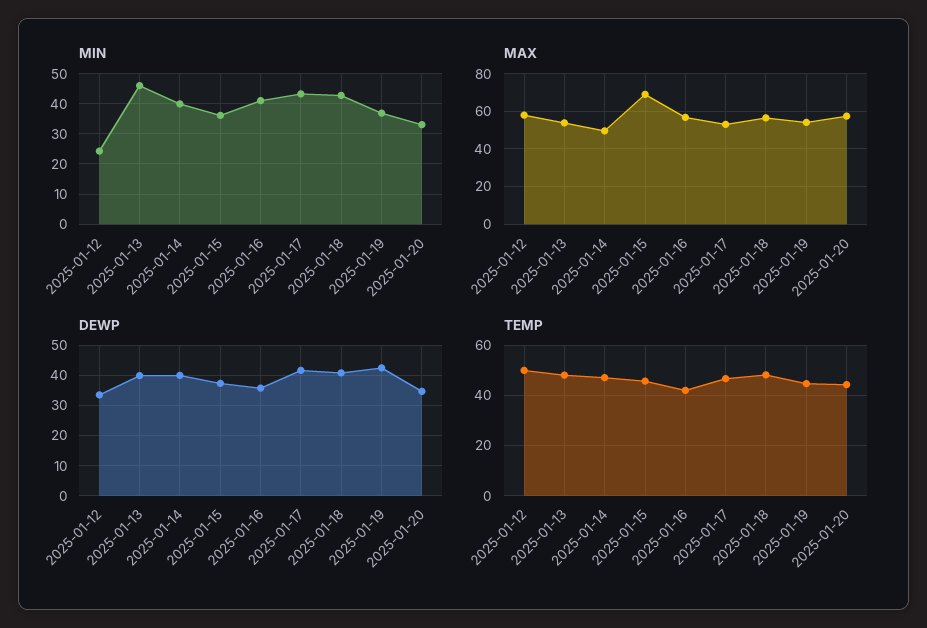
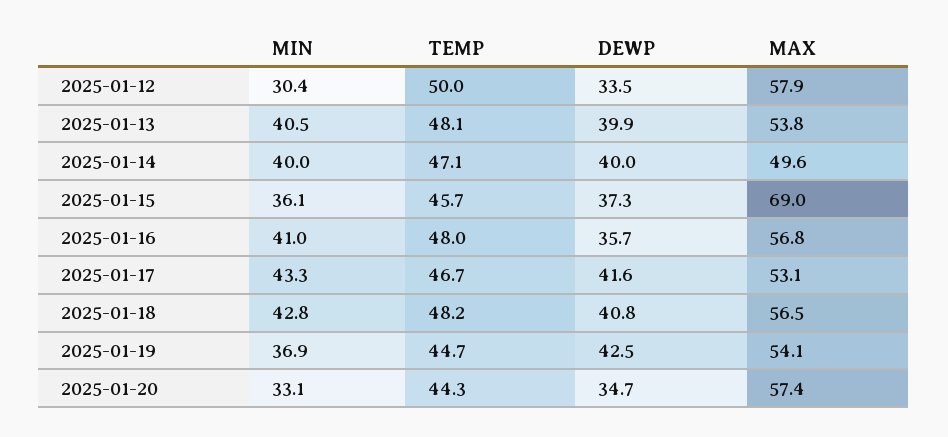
MIN, 2025-01-12: 24 -> 30.4
MIN, 2025-01-13: 46 -> 40.5
TEMP, 2025-01-16: 42.5 -> 48

